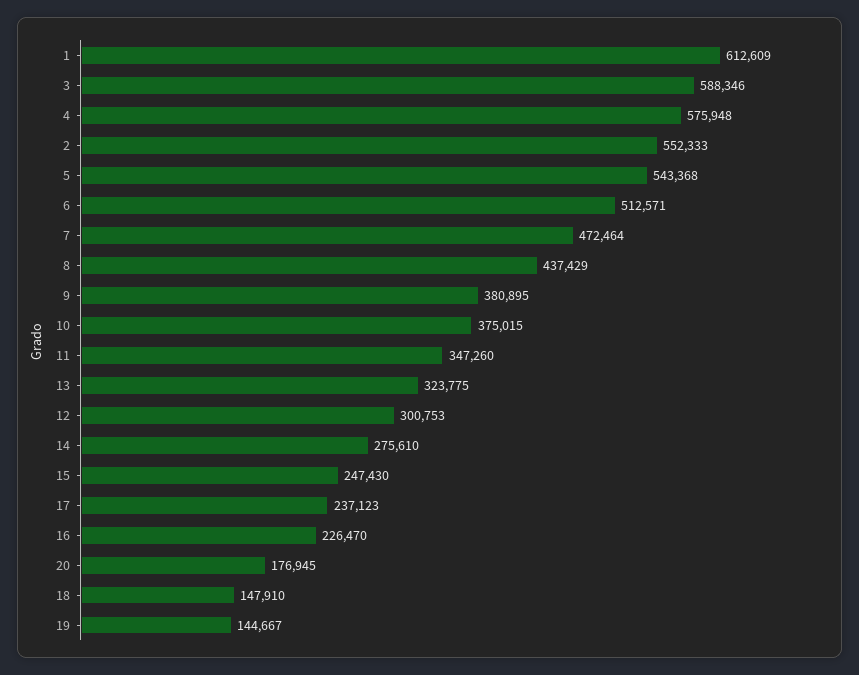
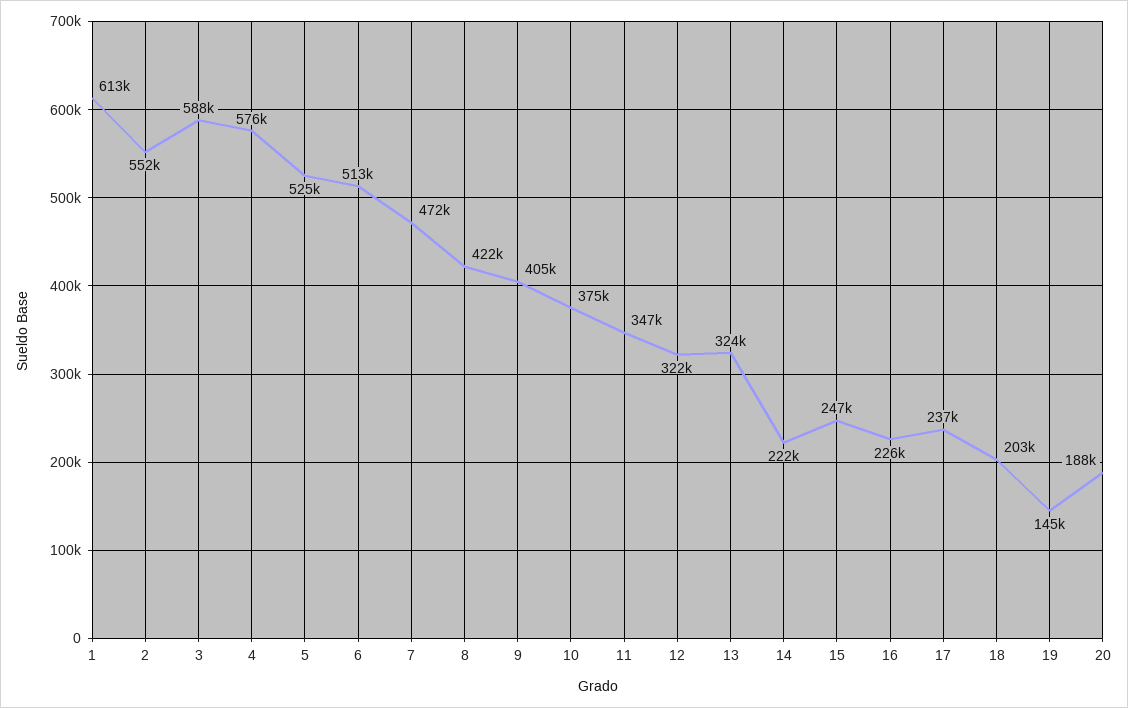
5: 543368 -> 525000
8: 437429 -> 422000
9: 380895 -> 405000
12: 300753 -> 322000
14: 275610 -> 222000
20: 176945 -> 188000
18: 147910 -> 203000

